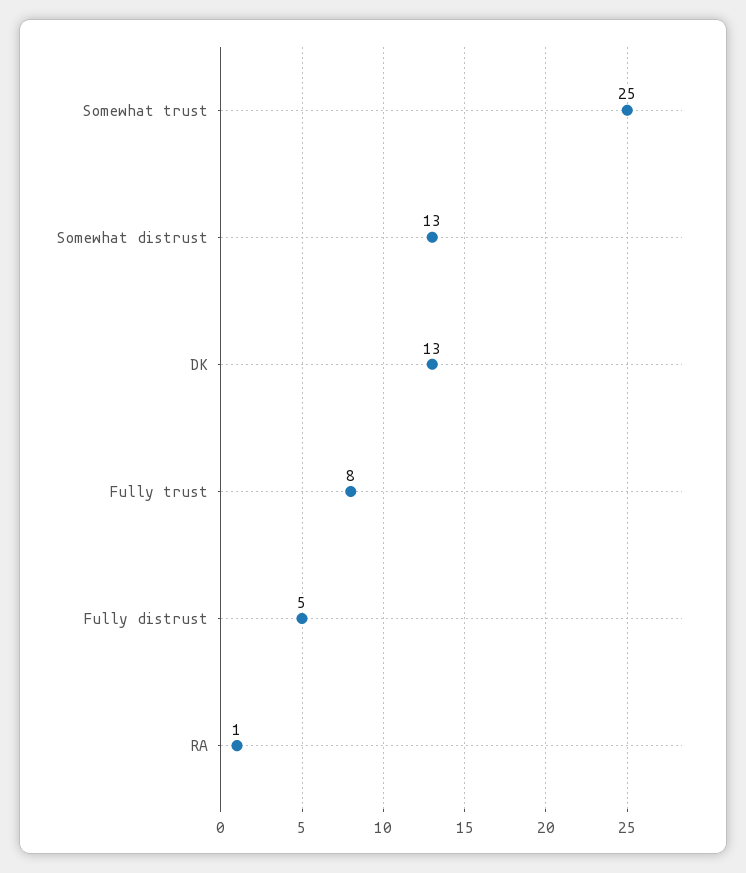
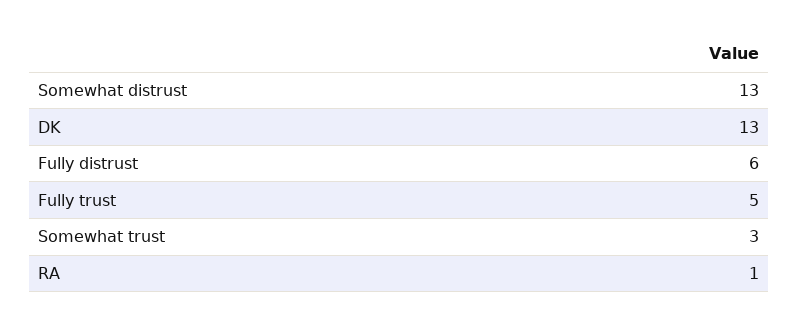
Somewhat trust: 25 -> 3
Fully trust: 8 -> 5
Fully distrust: 5 -> 6

